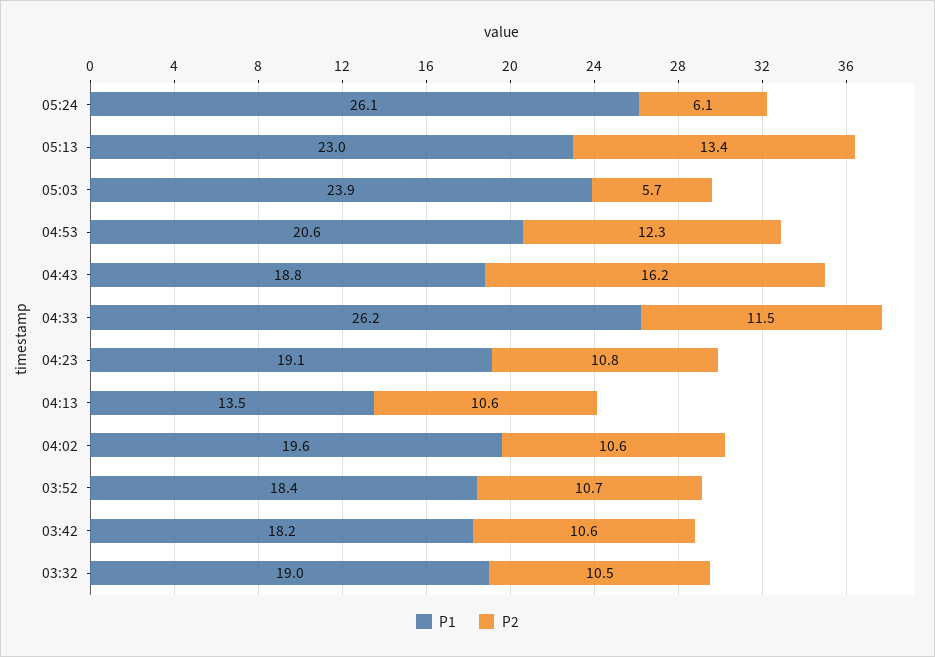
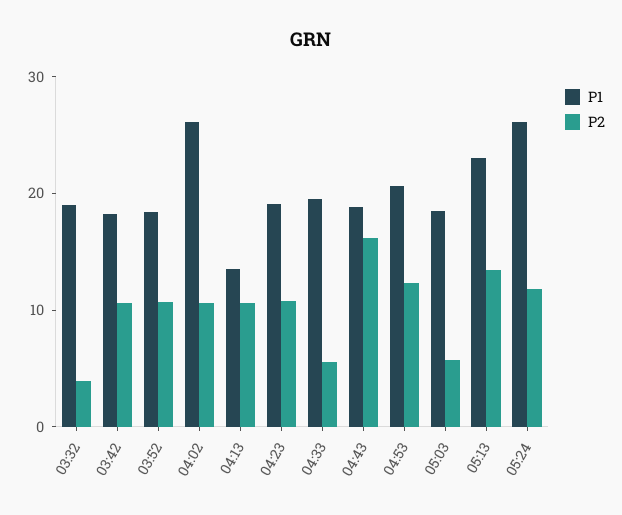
P2, 05:24: 6.1 -> 12
P1, 05:03: 23.9 -> 18
P1, 04:33: 26.2 -> 20
P2, 04:33: 11.5 -> 6
P1, 04:02: 19.6 -> 26
P2, 03:32: 10.5 -> 4

